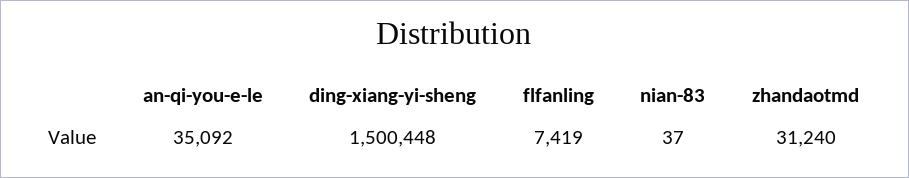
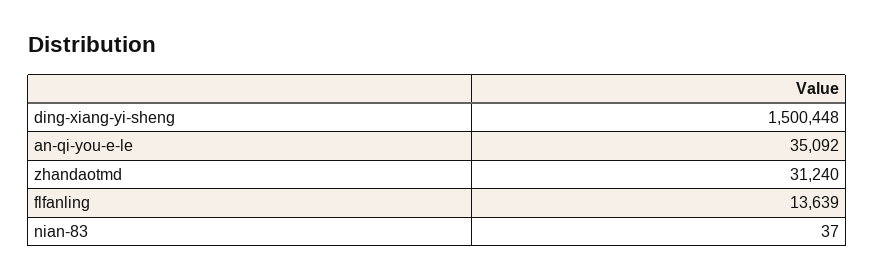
flfanling: 7419 -> 13639

